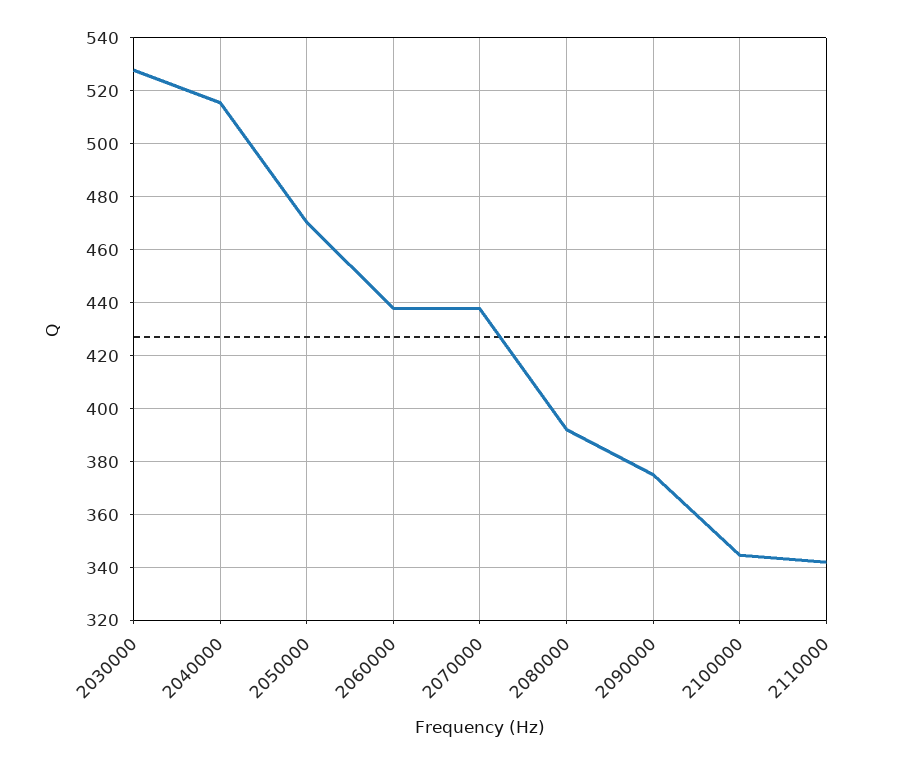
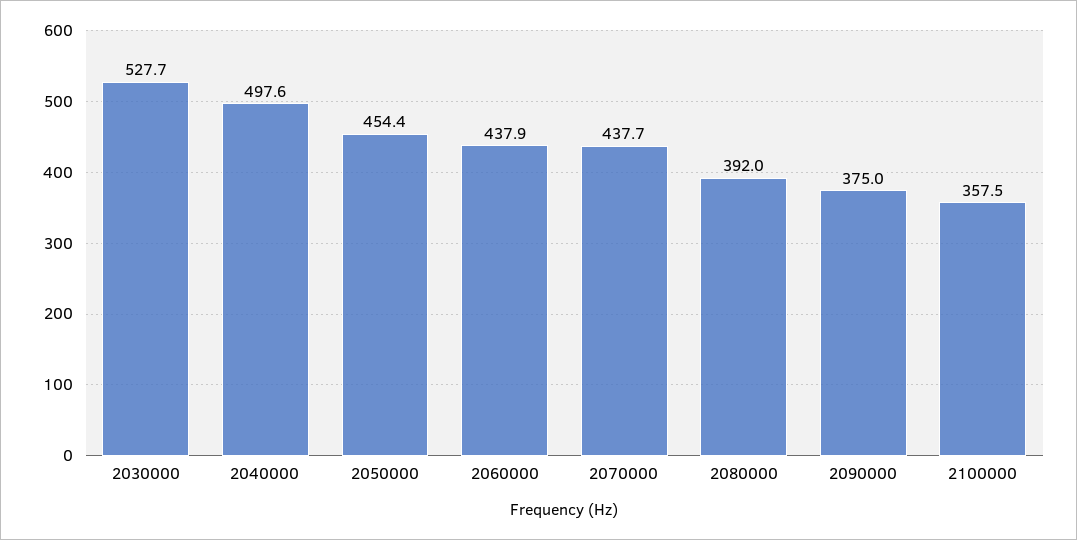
2040000: 515 -> 497.6
2050000: 470 -> 454.4
2100000: 345 -> 357.5
2110000: 342.5 -> none

